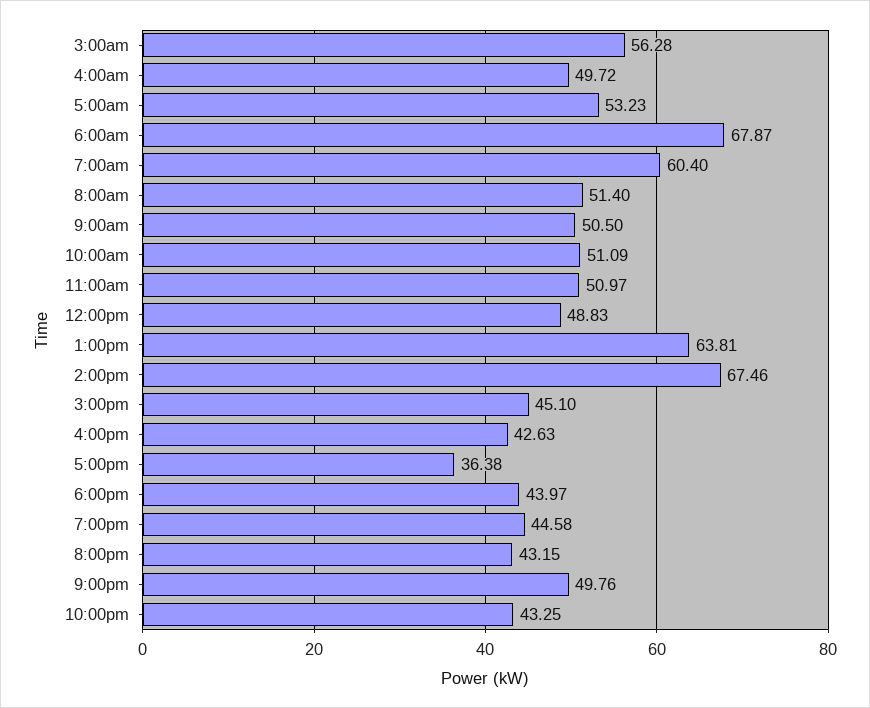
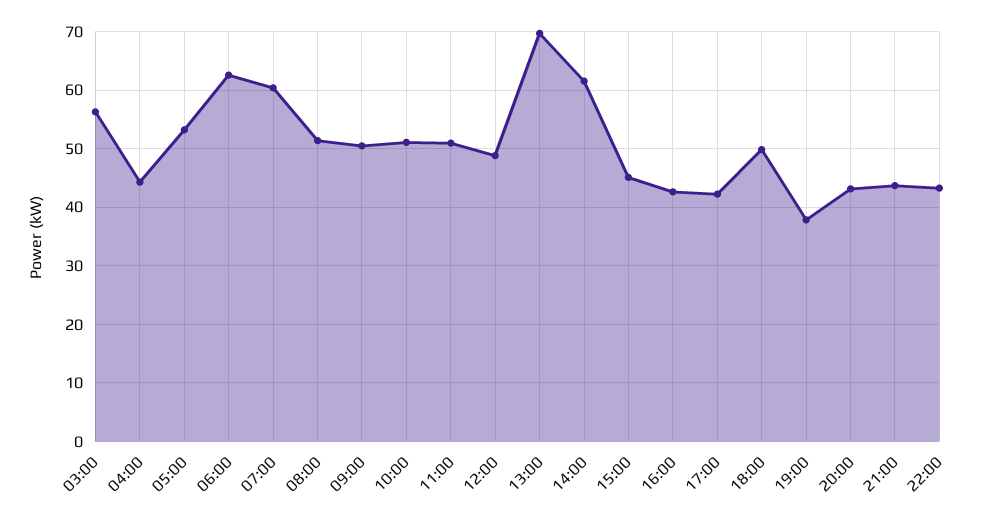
4:00am: 49.72 -> 44
6:00am: 67.87 -> 62
1:00pm: 63.81 -> 70
2:00pm: 67.46 -> 62
5:00pm: 36.38 -> 42
6:00pm: 43.97 -> 50
7:00pm: 44.58 -> 38
9:00pm: 49.76 -> 44

